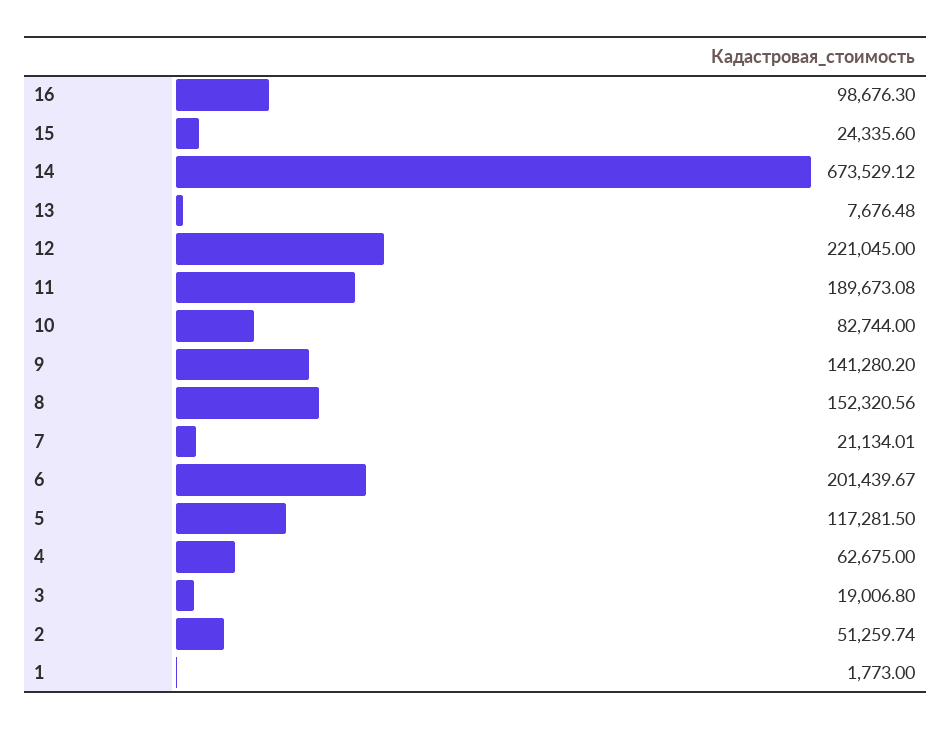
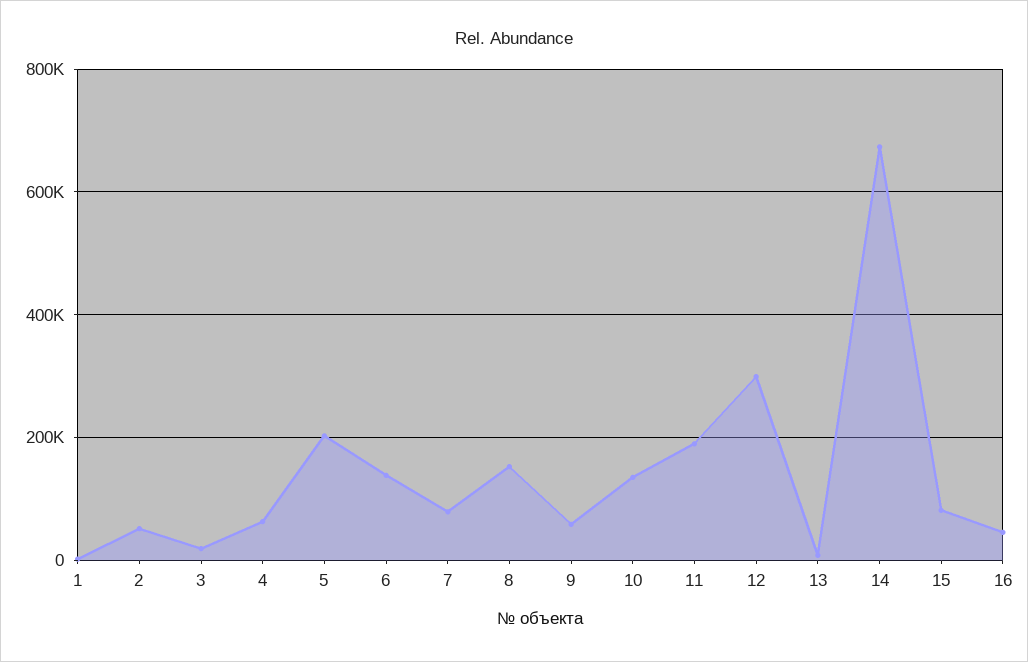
16: 98676.3 -> 40000
15: 24335.6 -> 80000
12: 221045 -> 300000
10: 82744 -> 140000
9: 141280.2 -> 60000
7: 21134.01 -> 80000
6: 201439.67 -> 140000
5: 117281.5 -> 200000

